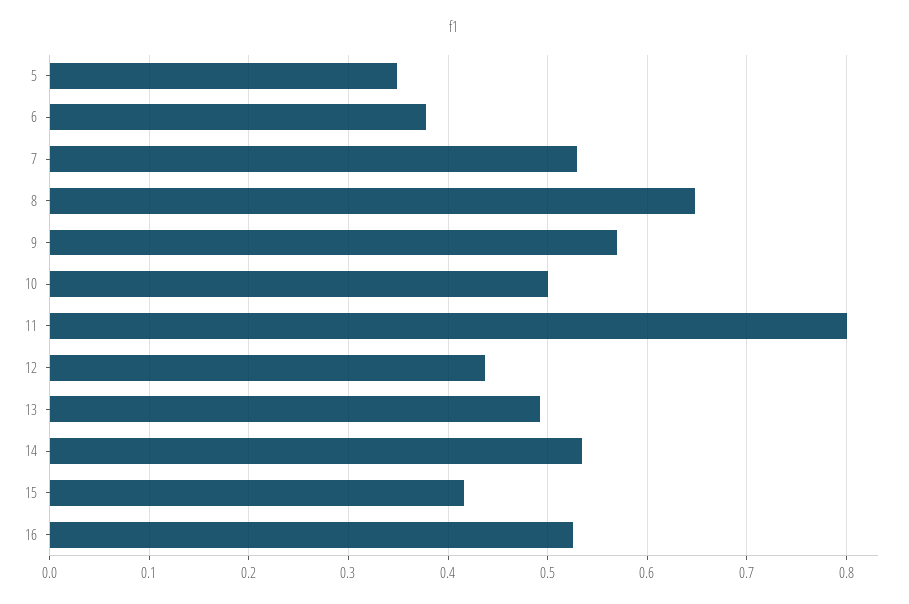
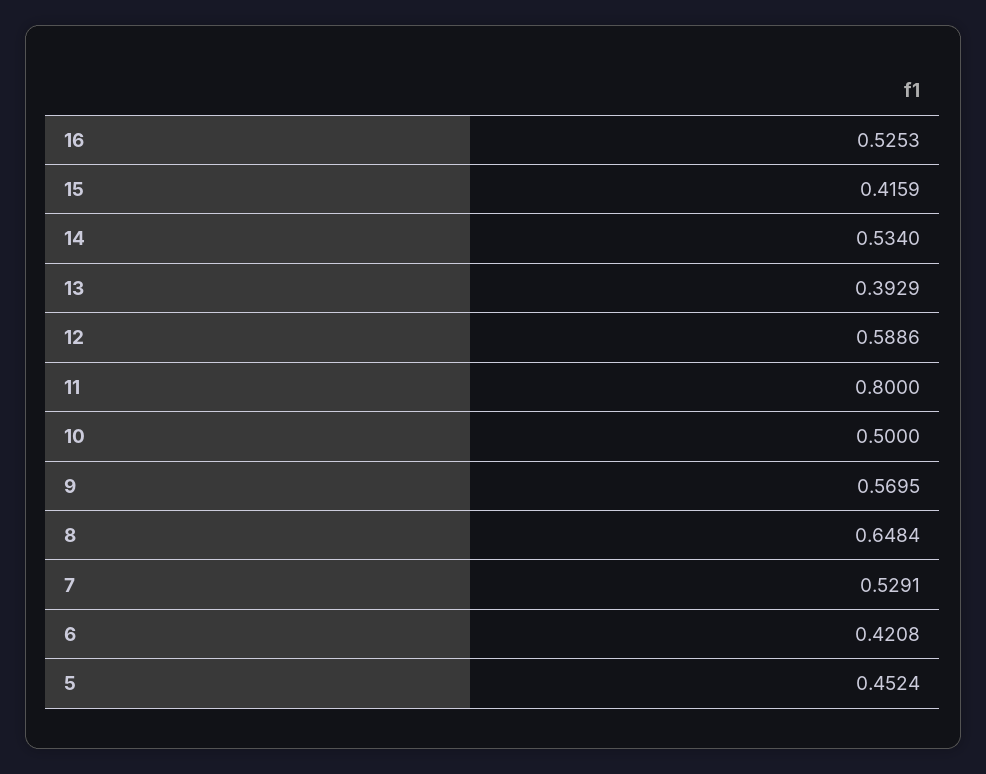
5: 0.35 -> 0.4524
6: 0.38 -> 0.4208
12: 0.44 -> 0.5886
13: 0.49 -> 0.3929

